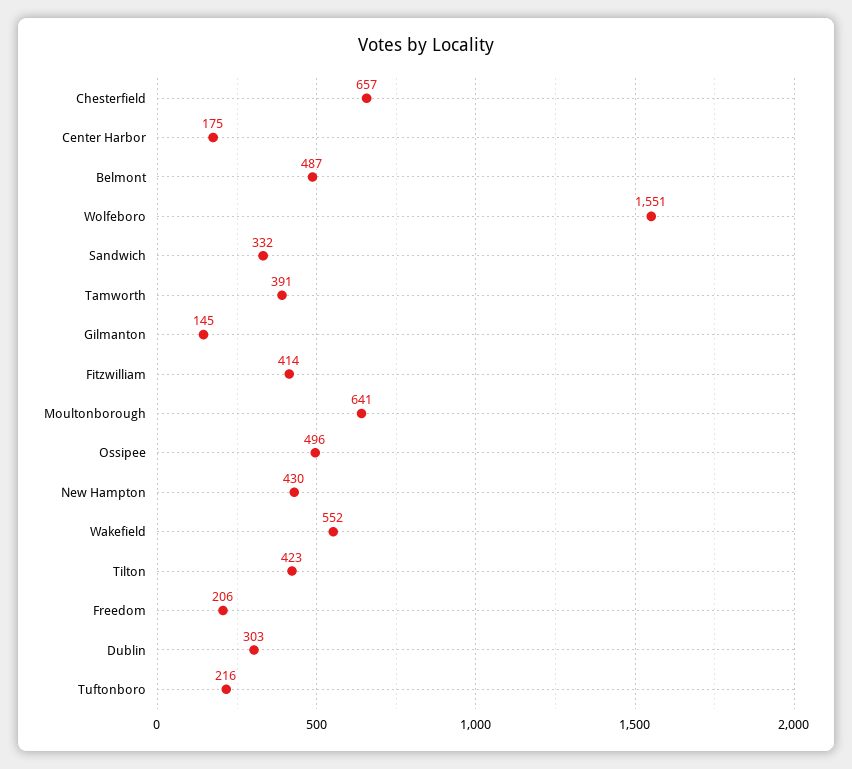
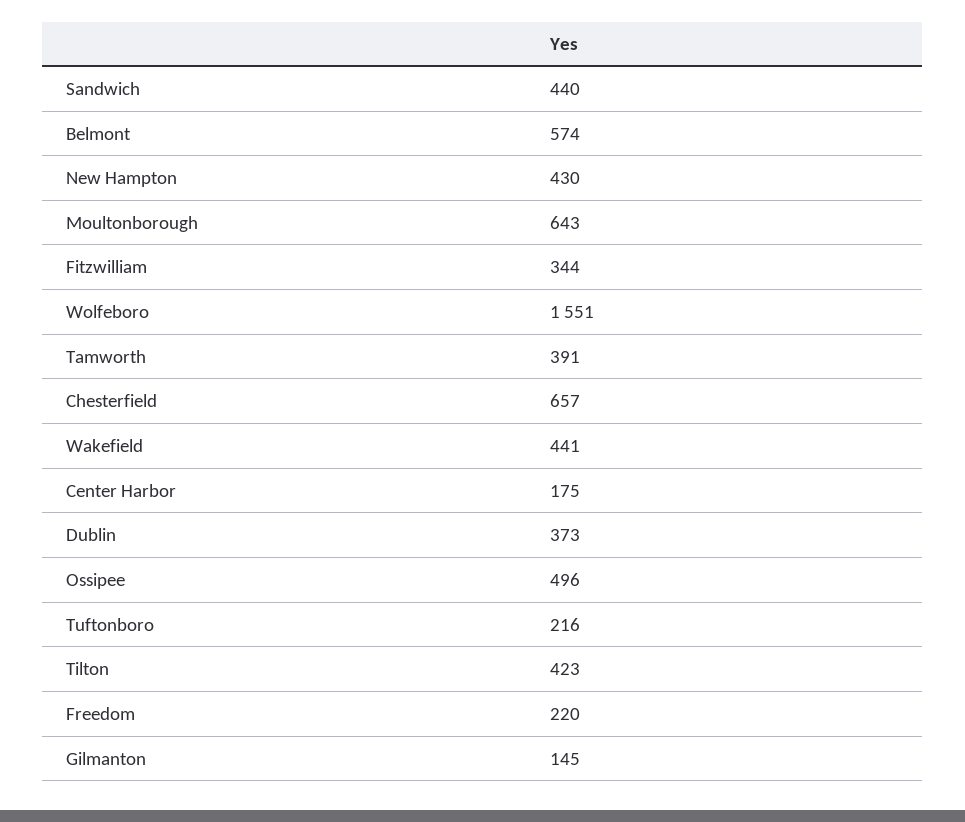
Belmont: 487 -> 574
Sandwich: 332 -> 440
Fitzwilliam: 414 -> 344
Moultonborough: 641 -> 643
Wakefield: 552 -> 441
Freedom: 206 -> 220
Dublin: 303 -> 373

